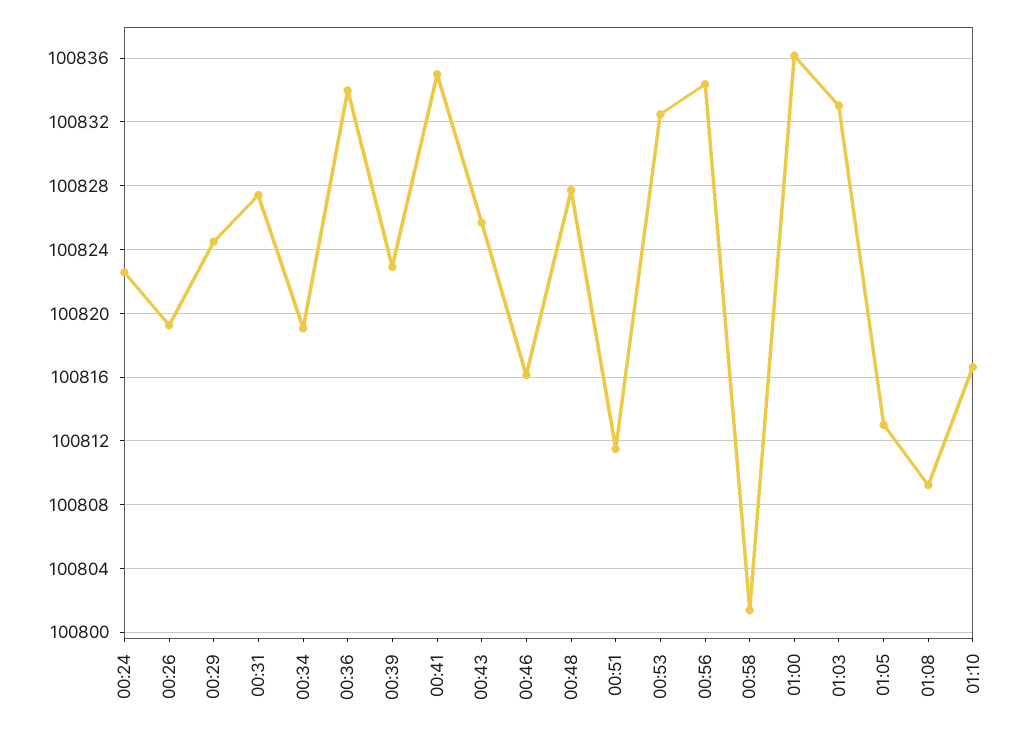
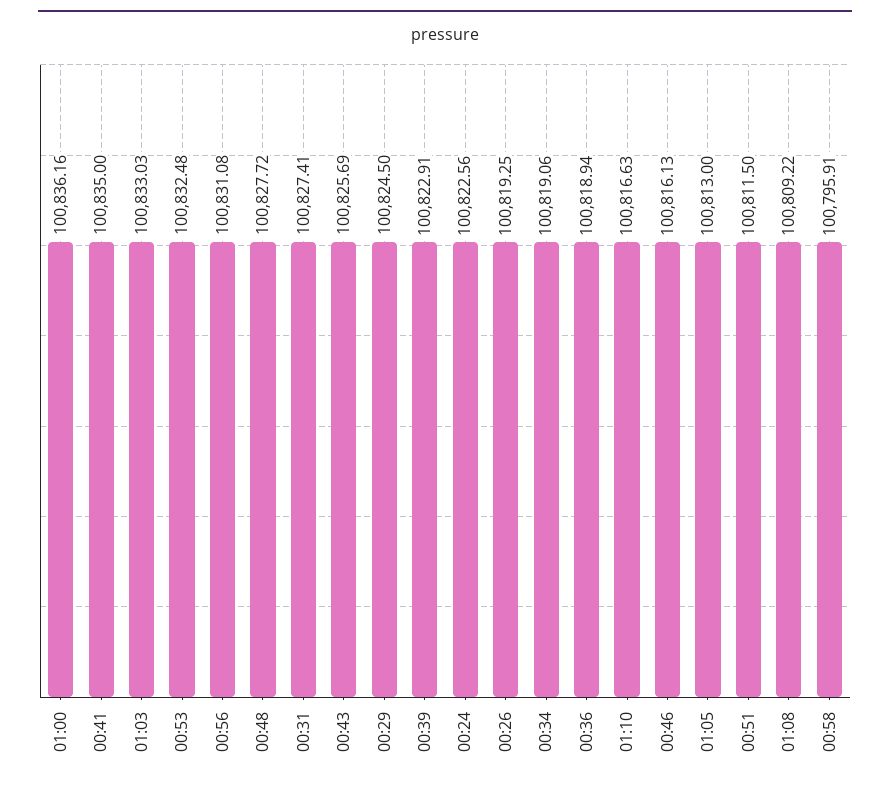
00:36: 100834 -> 100818.94
00:56: 100834.5 -> 100831.08
00:58: 100801.5 -> 100795.91

